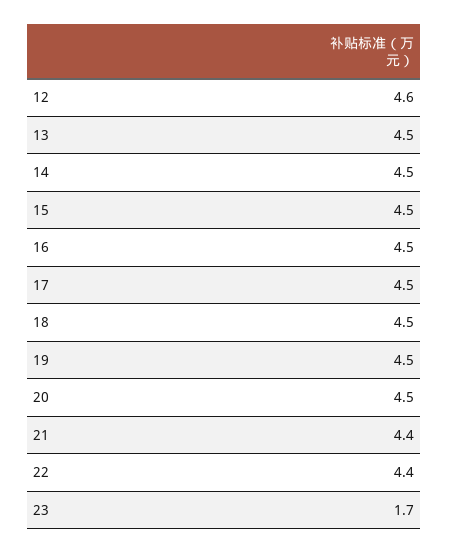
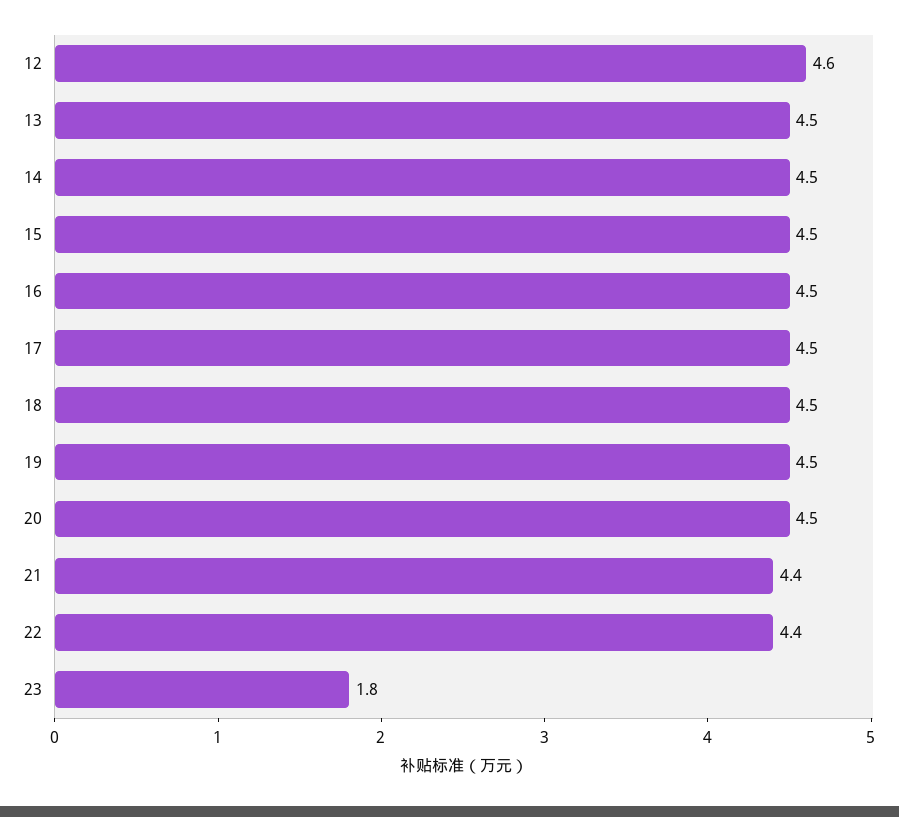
23: 1.7 -> 1.8

